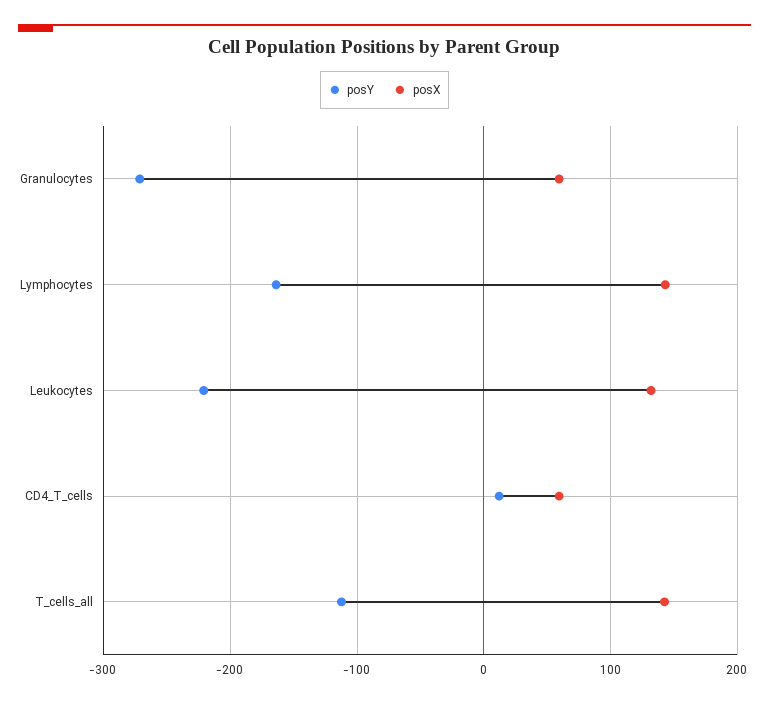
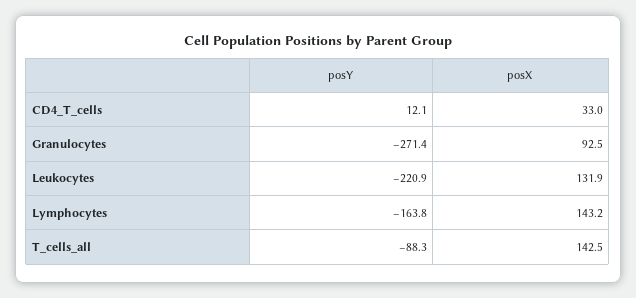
posX, Granulocytes: 60 -> 92.5
posX, CD4_T_cells: 60 -> 33
posY, T_cells_all: -110 -> -88.3

